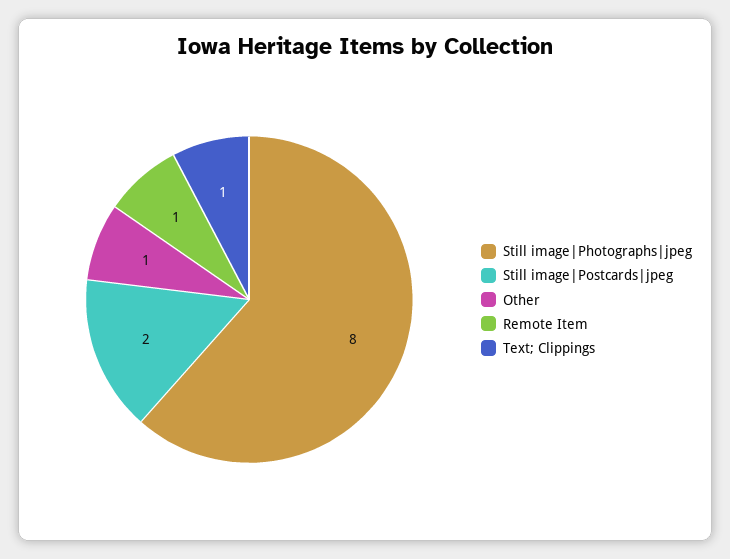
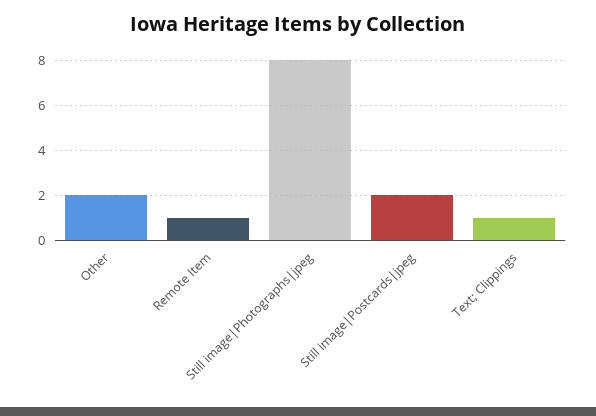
Other: 1 -> 2

